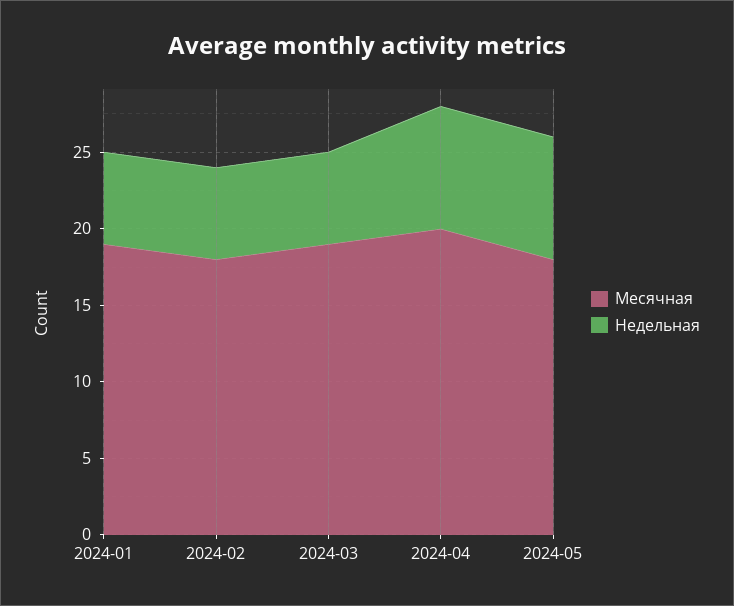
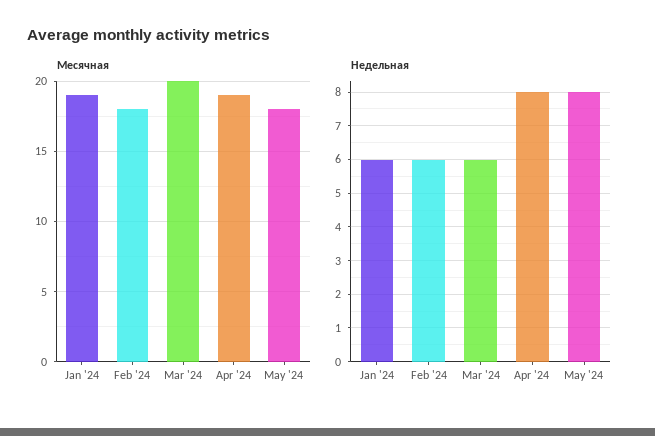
Месячная, 2024-03: 19 -> 20
Месячная, 2024-04: 20 -> 19

